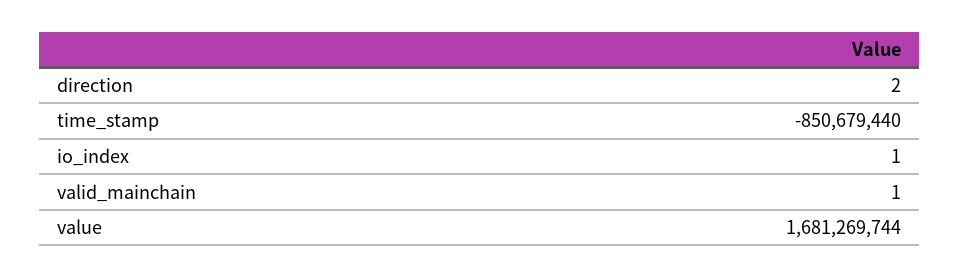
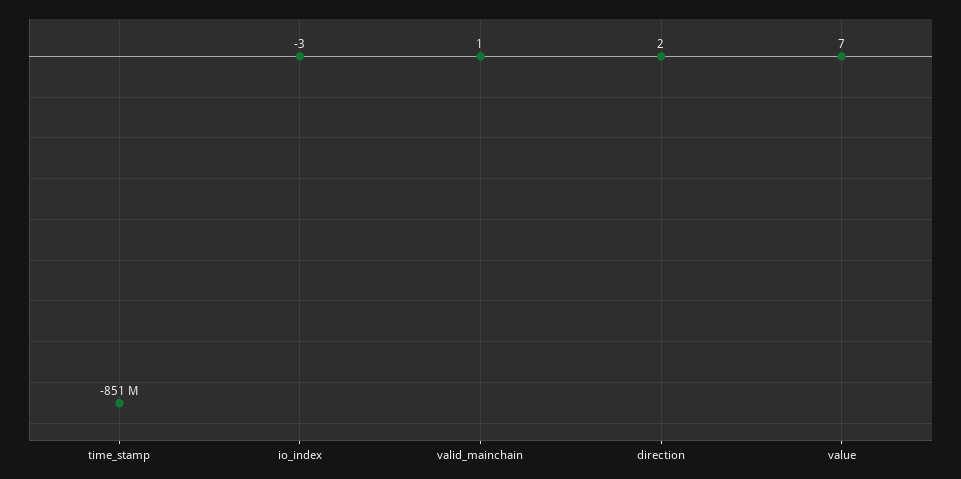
io_index: 1 -> -3
value: 1681269744 -> 7

